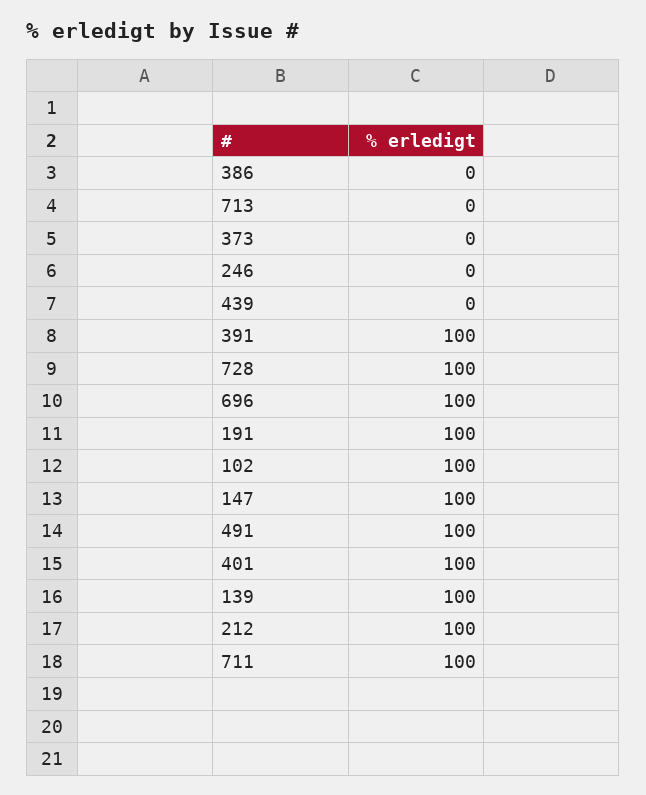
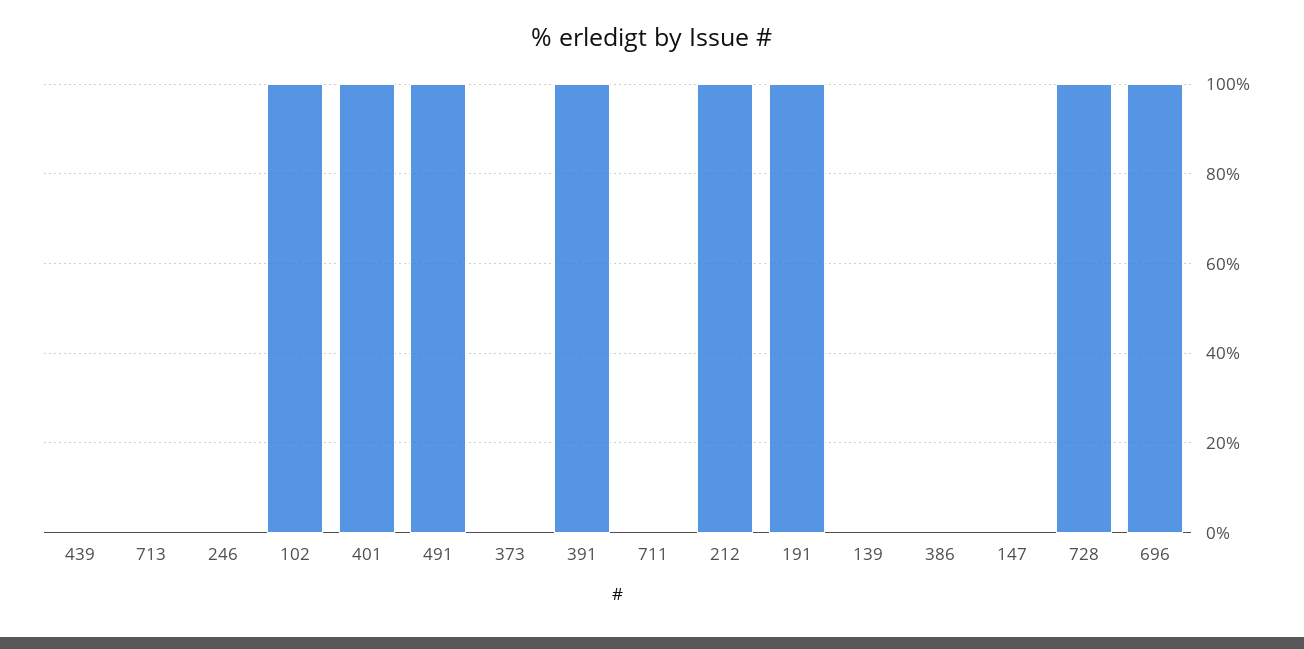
147: 100 -> 0
139: 100 -> 0
711: 100 -> 0

